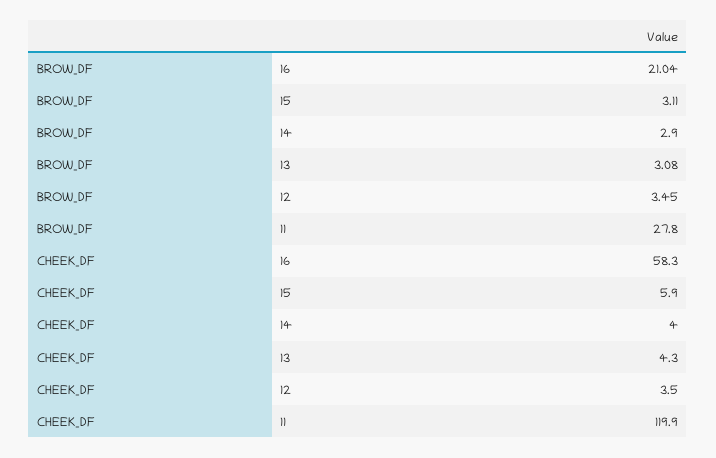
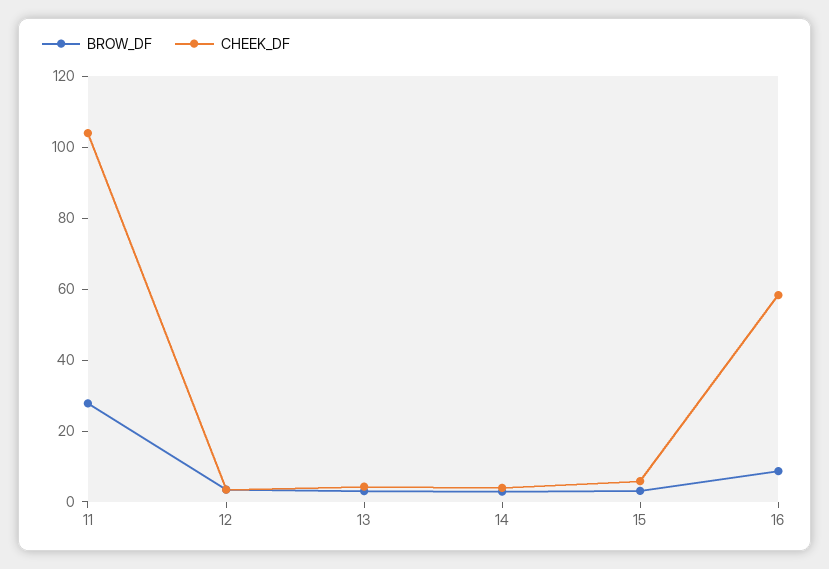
BROW_DF, 16: 21.04 -> 10
CHEEK_DF, 11: 119.9 -> 105

